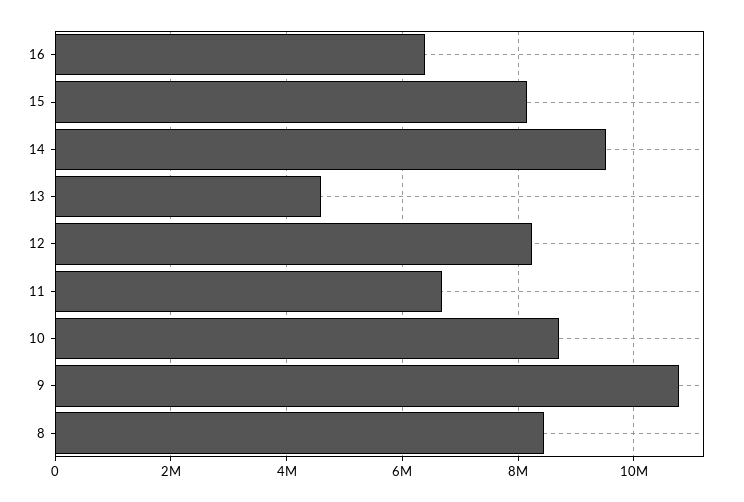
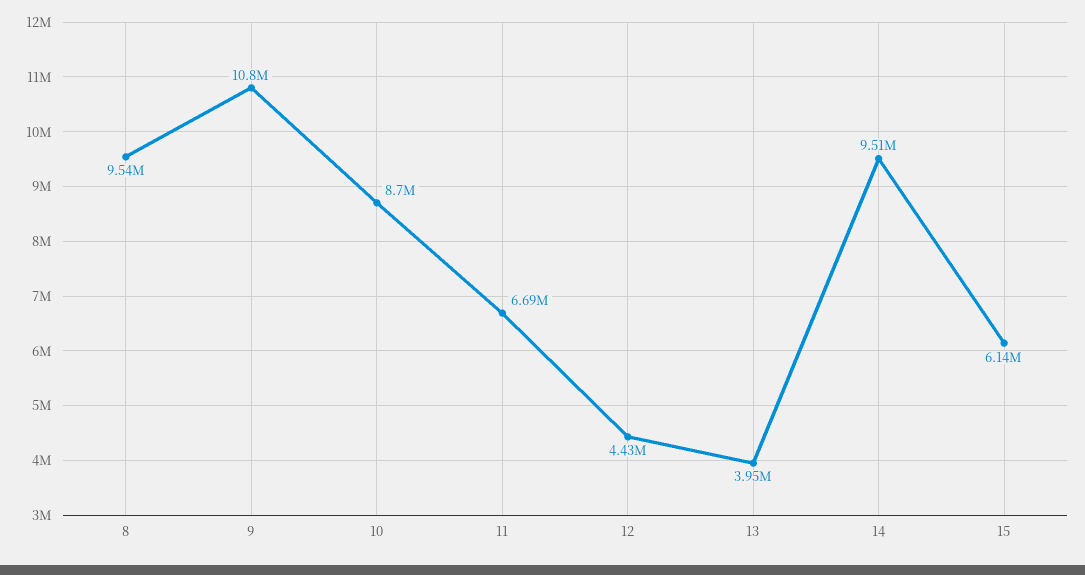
16: 6400000 -> none
15: 8200000 -> 6140000
13: 4600000 -> 3950000
12: 8200000 -> 4430000
8: 8400000 -> 9540000

